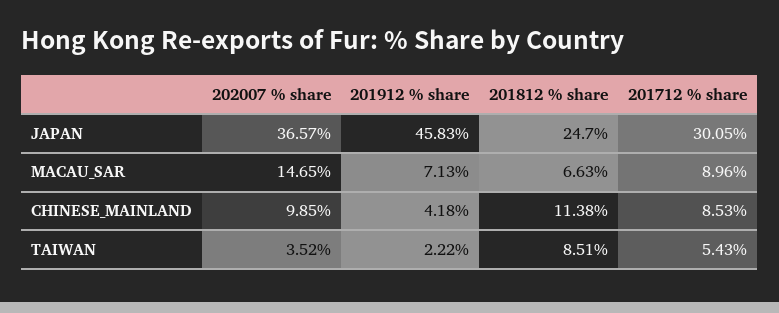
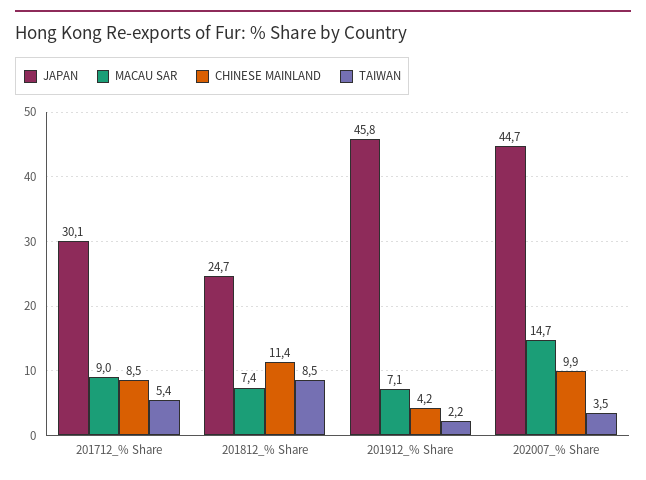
JAPAN, 202007 % share: 36.57 -> 44.7
MACAU_SAR, 201812 % share: 6.63 -> 7.4

